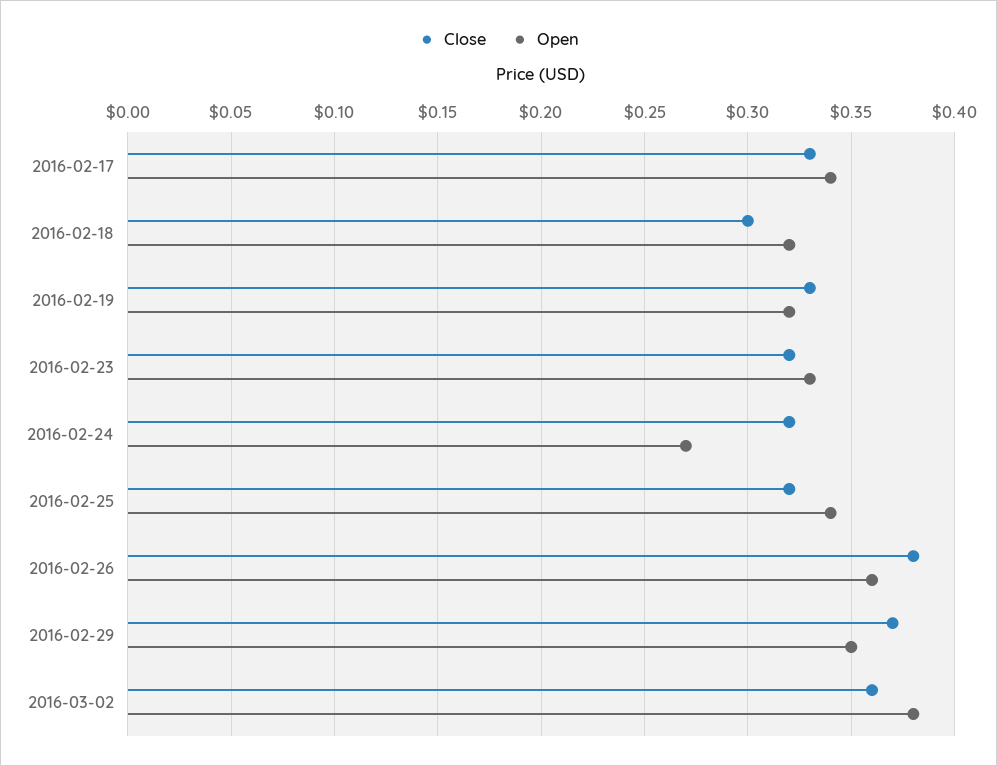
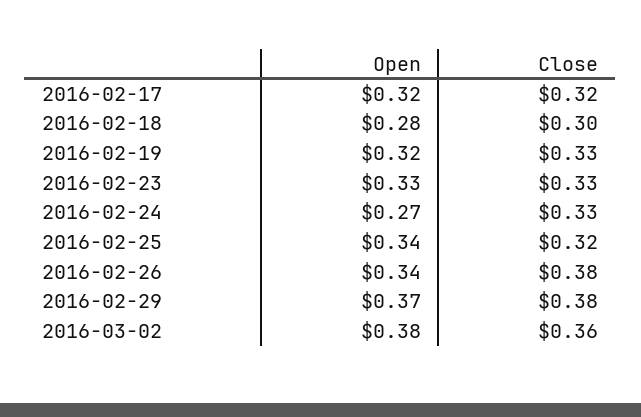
Close, 2016-02-17: 0.33 -> 0.32
Open, 2016-02-17: 0.34 -> 0.32
Open, 2016-02-18: 0.32 -> 0.28
Close, 2016-02-23: 0.32 -> 0.33
Close, 2016-02-24: 0.32 -> 0.33
Open, 2016-02-26: 0.36 -> 0.34
Close, 2016-02-29: 0.37 -> 0.38
Open, 2016-02-29: 0.35 -> 0.37

